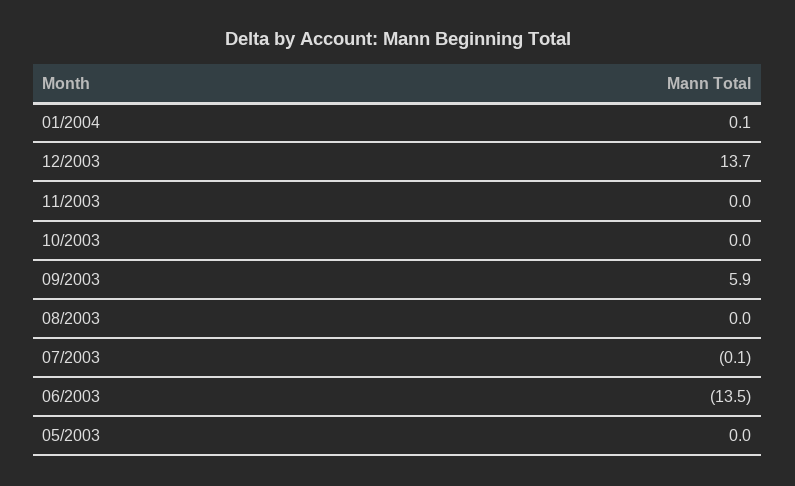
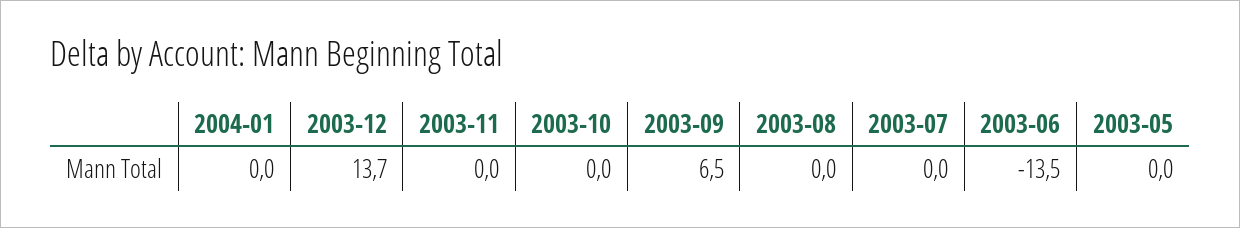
01/2004: 0.1 -> 0
09/2003: 5.9 -> 6.5
07/2003: -0.1 -> 0

